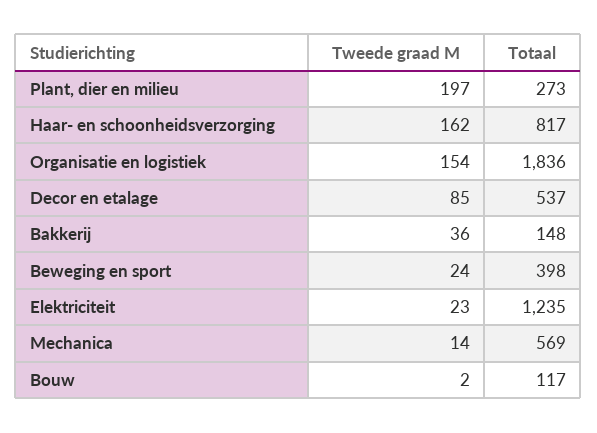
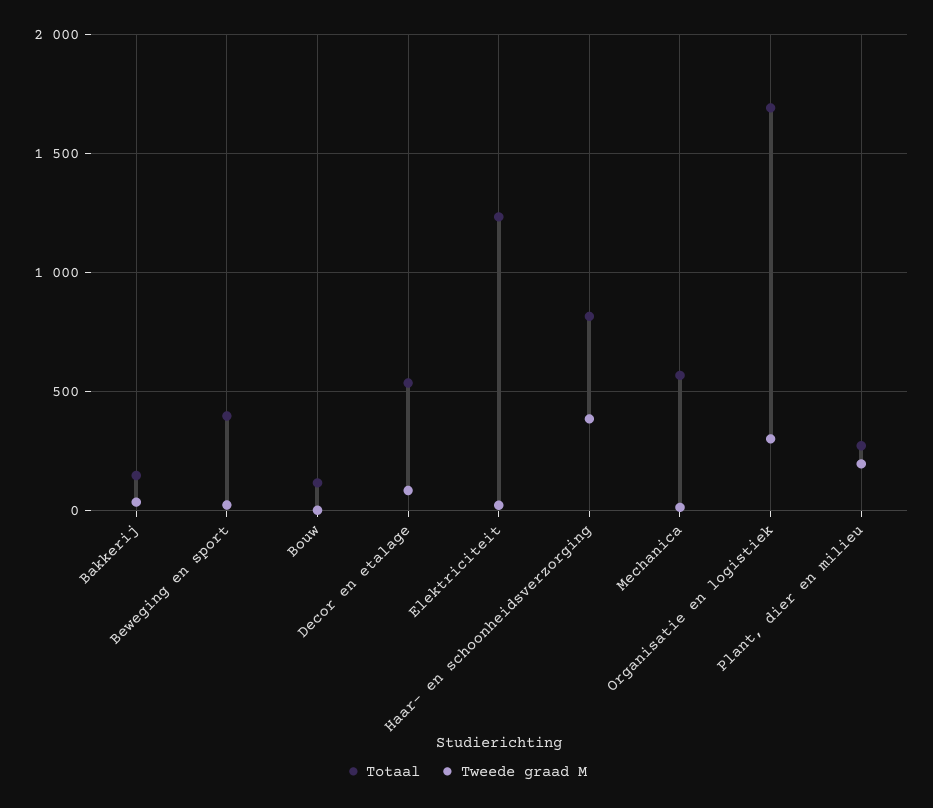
Tweede graad M, Haar- en schoonheidsverzorging: 162 -> 400
Tweede graad M, Organisatie en logistiek: 154 -> 300
Totaal, Organisatie en logistiek: 1836 -> 1700

